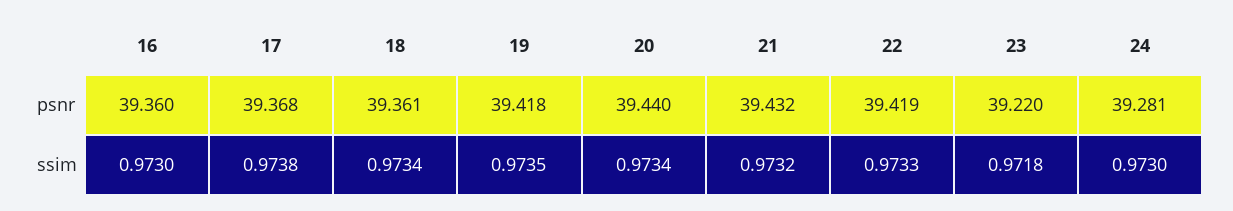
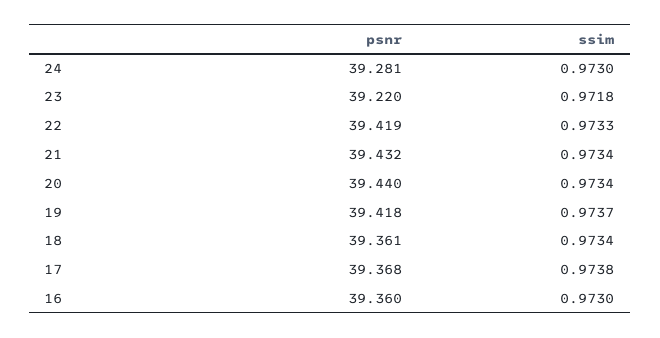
19, ssim: 0.9735 -> 0.9737
21, ssim: 0.9732 -> 0.9734

